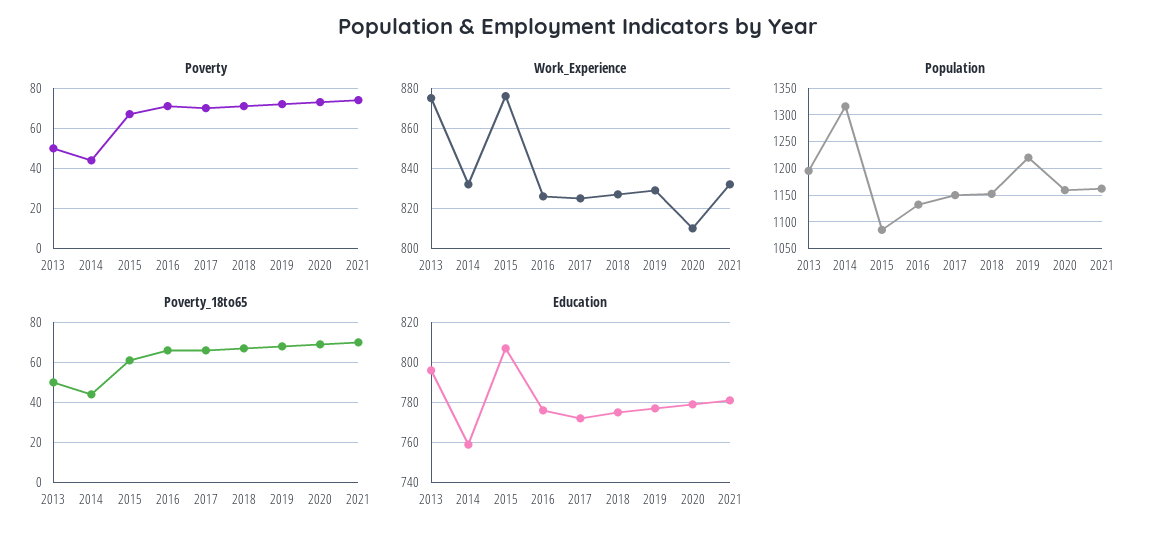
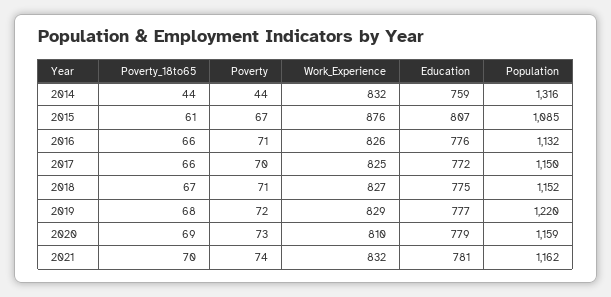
Poverty, 2013: 50 -> none
Work_Experience, 2013: 875 -> none
Population, 2013: 1200 -> none
Poverty_18to65, 2013: 50 -> none
Education, 2013: 795 -> none

